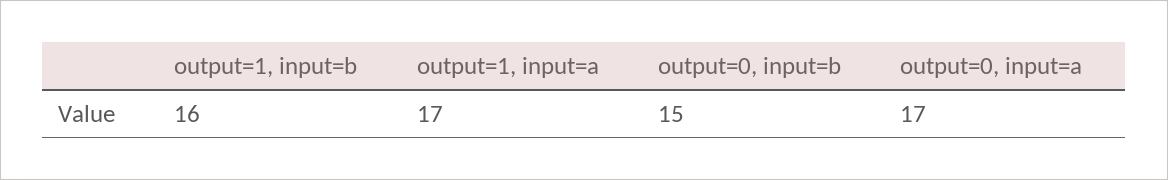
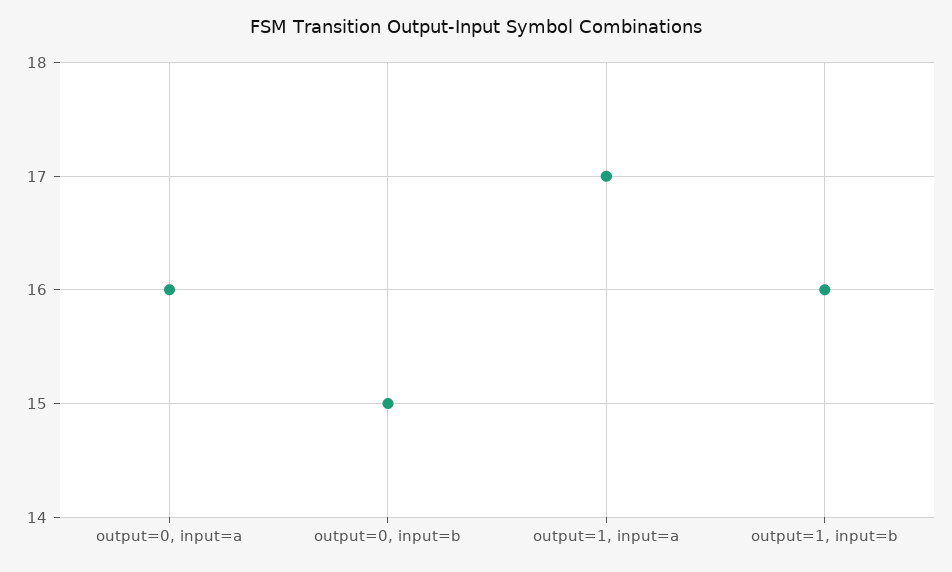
output=0, input=a: 17 -> 16

